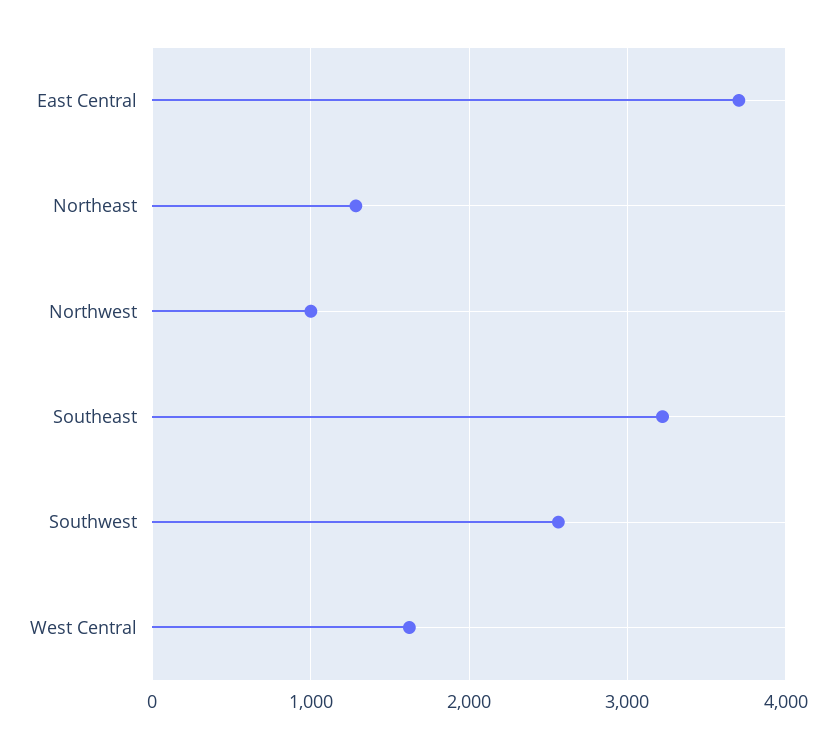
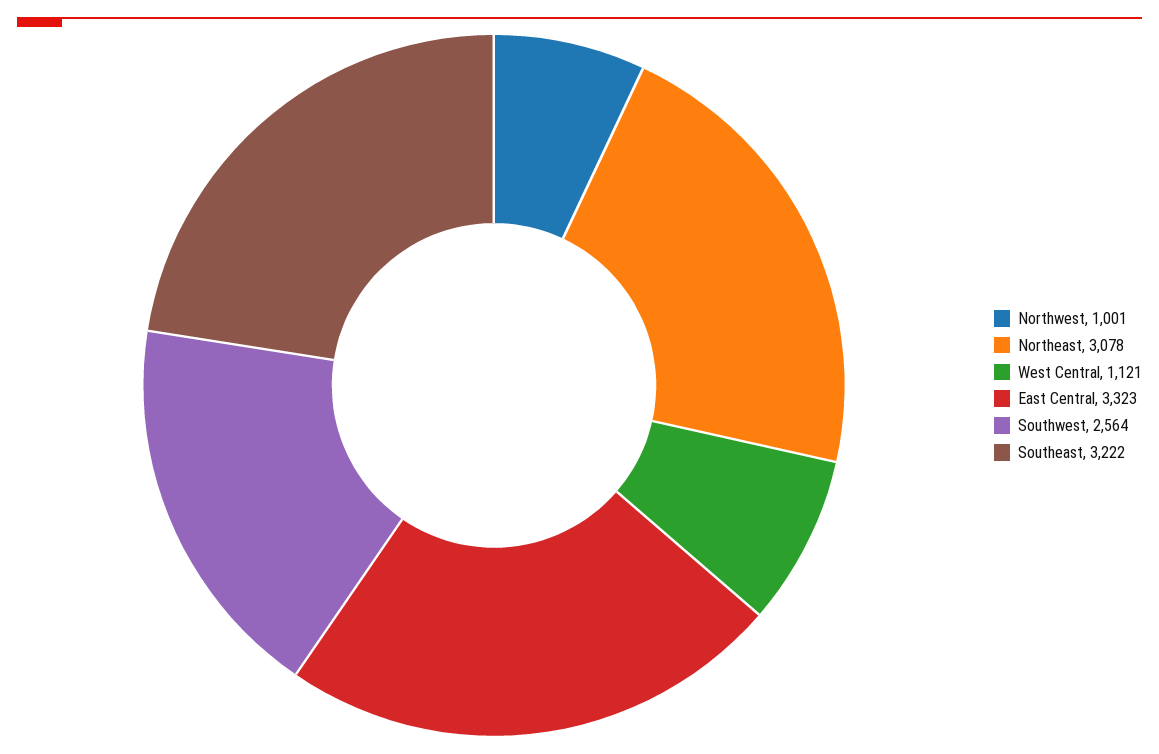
East Central: 3700 -> 3323
Northeast: 1300 -> 3078
West Central: 1600 -> 1121

